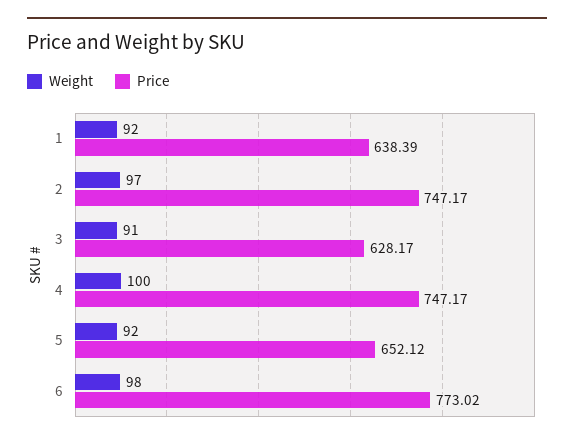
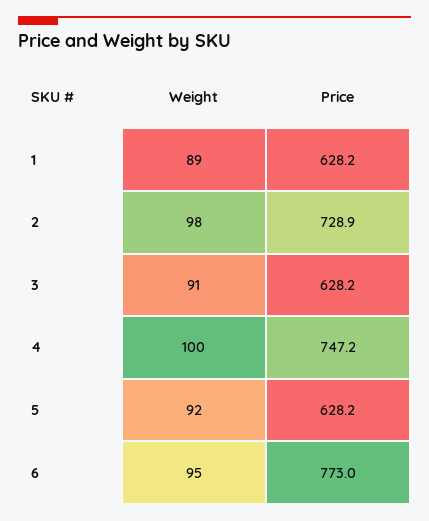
Weight, 1: 92 -> 89
Price, 1: 638.39 -> 628.2
Weight, 2: 97 -> 98
Price, 2: 747.17 -> 728.9
Price, 5: 652.12 -> 628.2
Weight, 6: 98 -> 95

